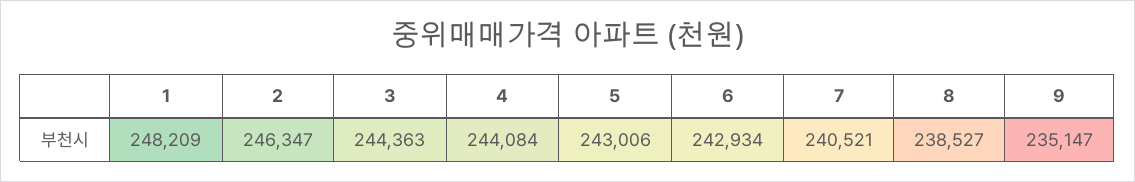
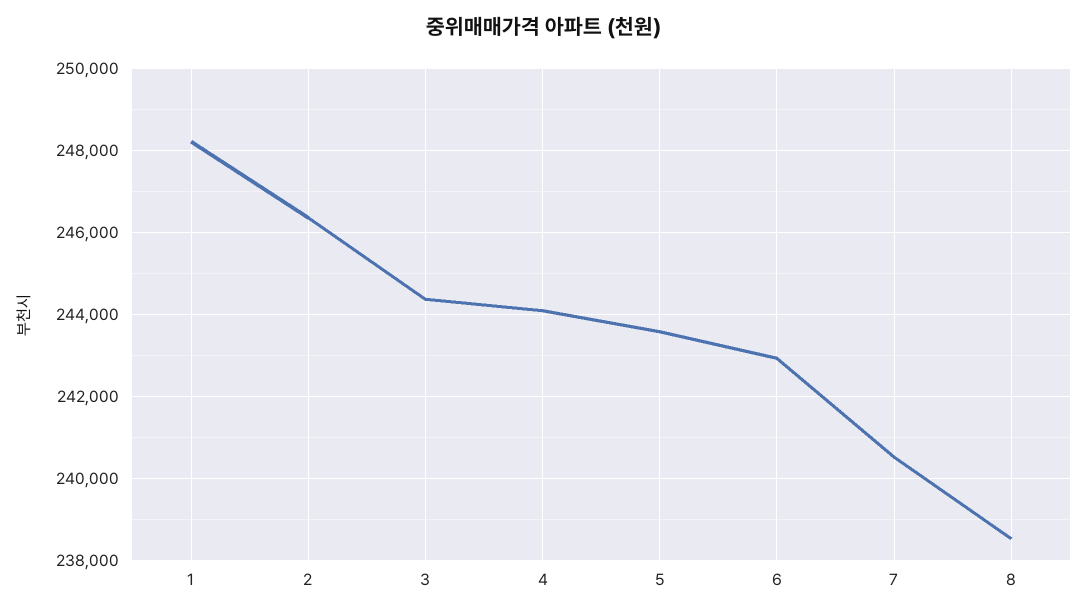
5: 243006 -> 243600
9: 235147 -> none

